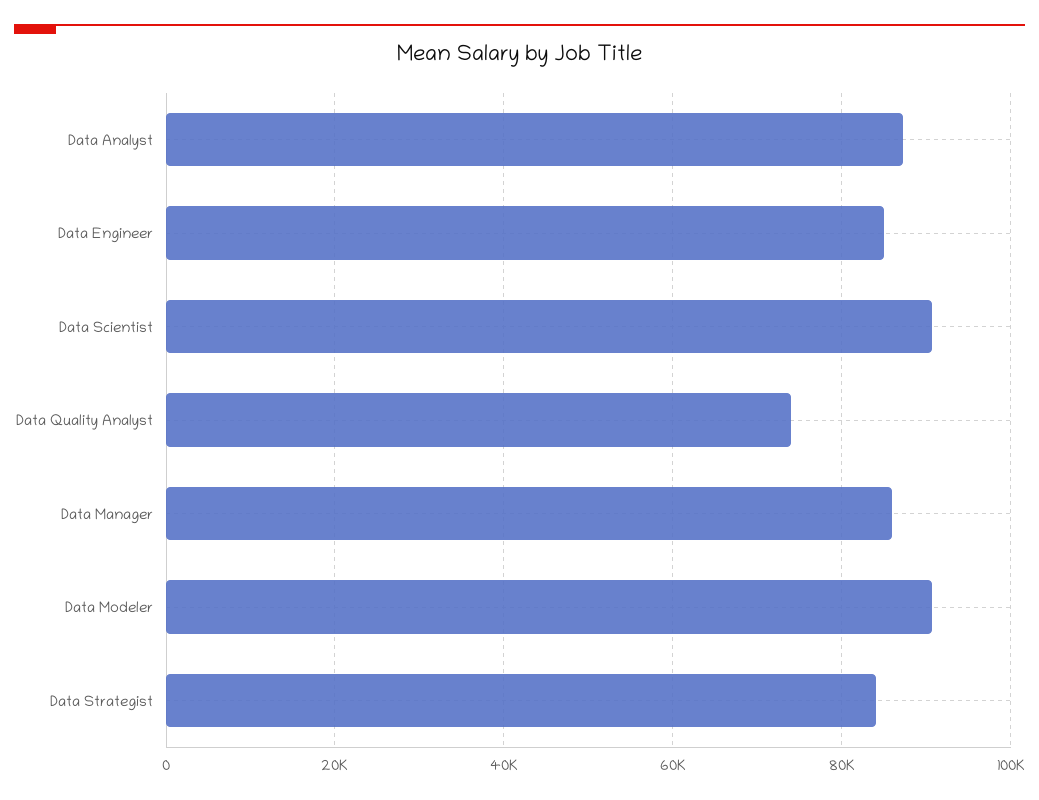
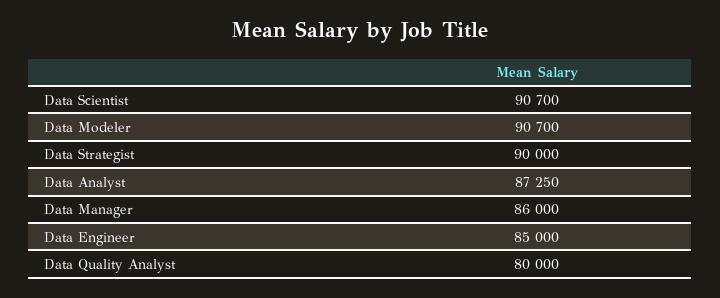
Data Quality Analyst: 74000 -> 80000
Data Strategist: 84000 -> 90000

